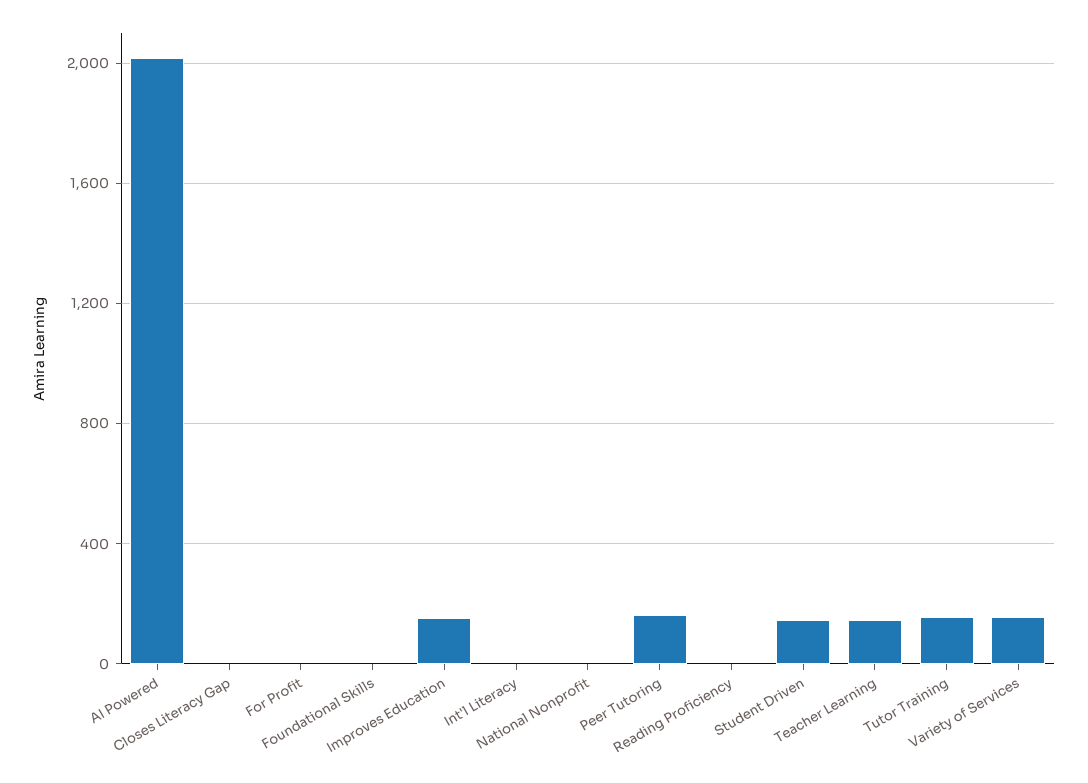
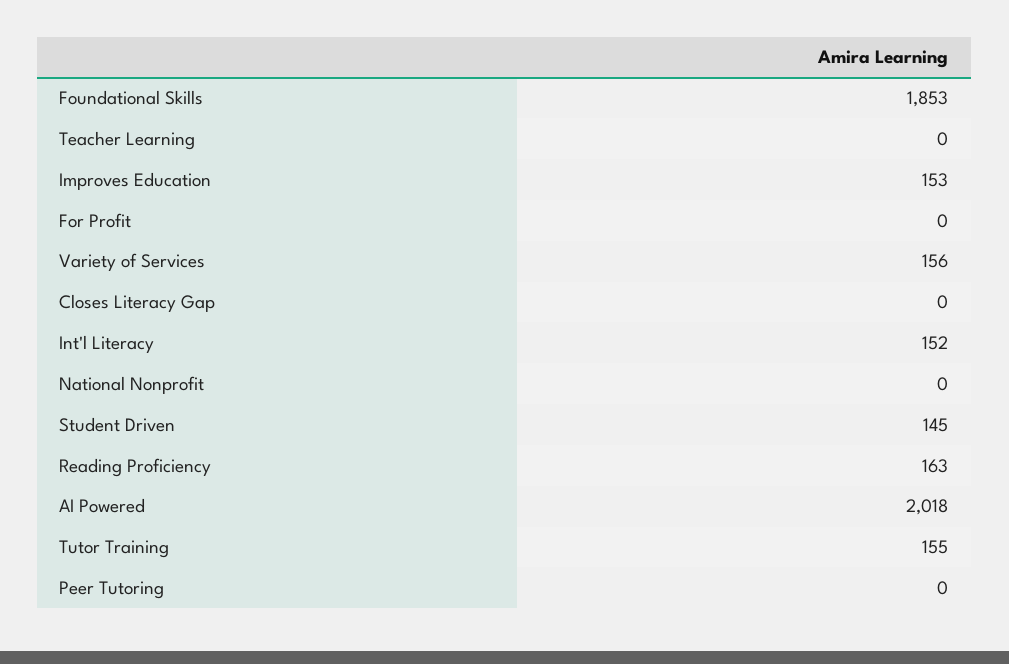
Foundational Skills: 0 -> 1853
Int'l Literacy: 0 -> 152
Peer Tutoring: 150 -> 0
Reading Proficiency: 0 -> 163
Teacher Learning: 150 -> 0

